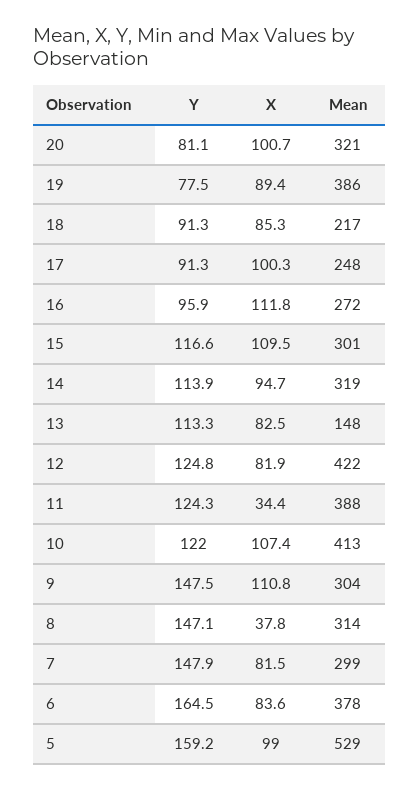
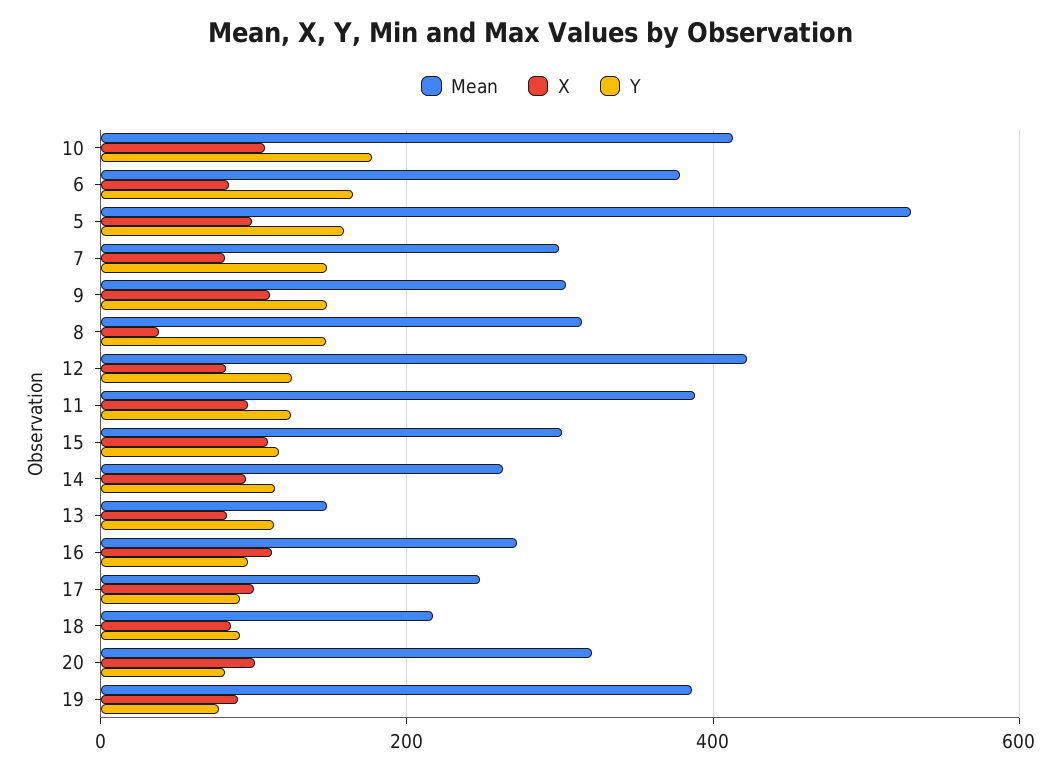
Mean, 14: 319 -> 260
X, 11: 34.4 -> 100
Y, 10: 122 -> 180

